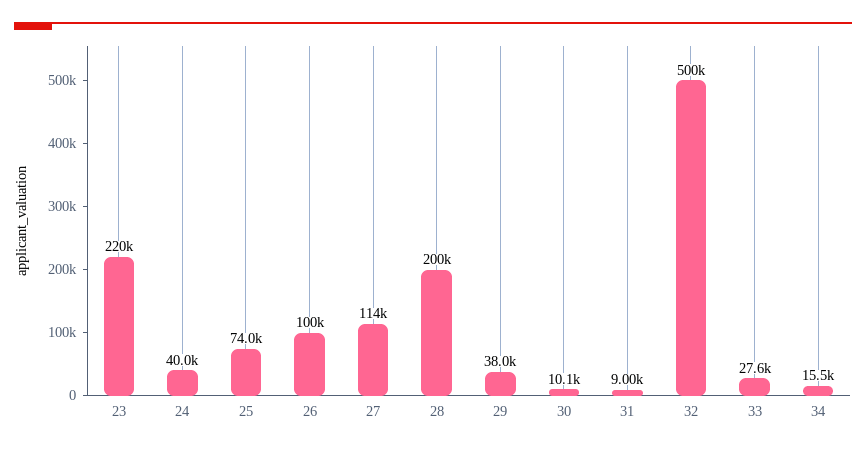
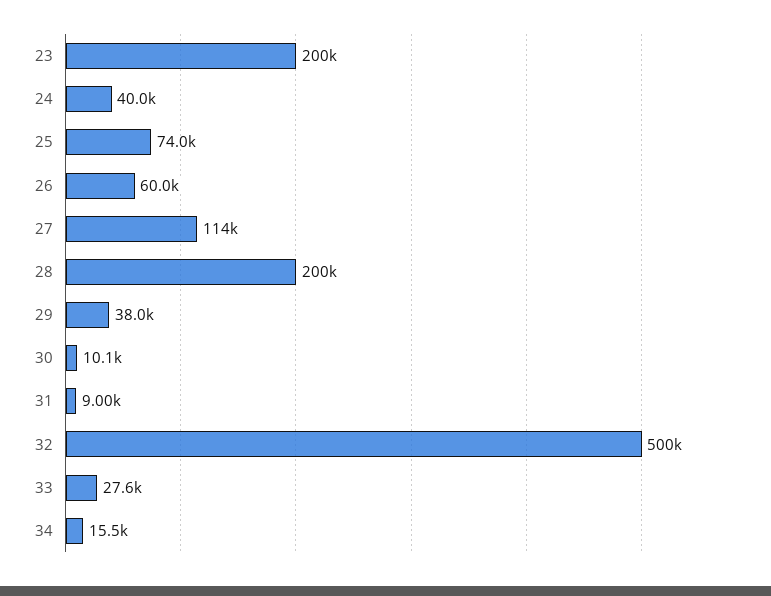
23: 220000 -> 200000
26: 100000 -> 60000

